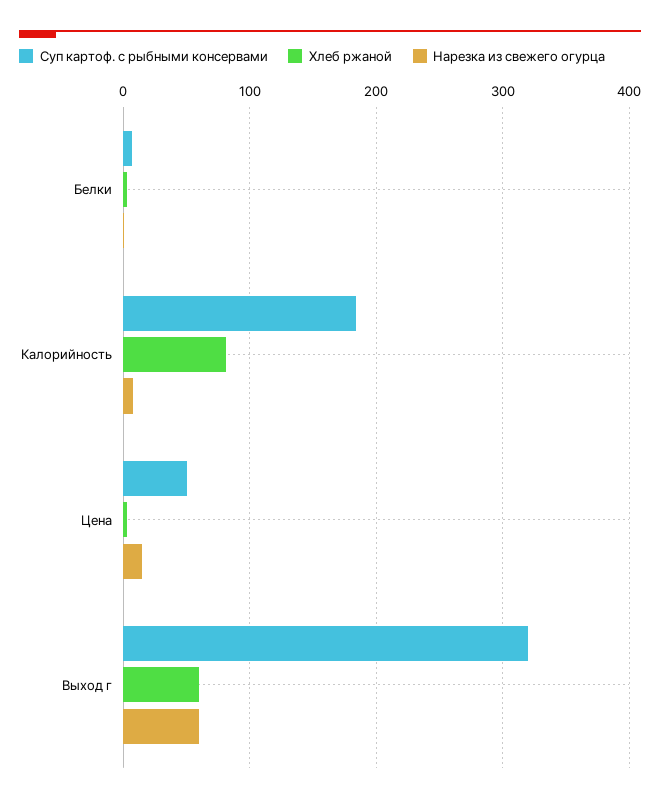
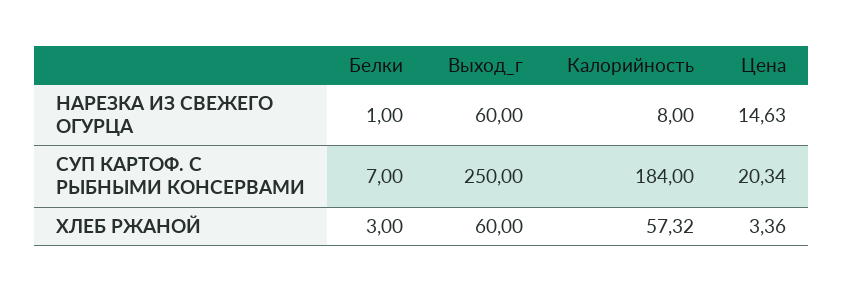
Хлеб ржаной, Калорийность: 80 -> 57.32
Суп картоф. с рыбными консервами, Цена: 50 -> 20.34
Суп картоф. с рыбными консервами, Выход г: 320 -> 250

